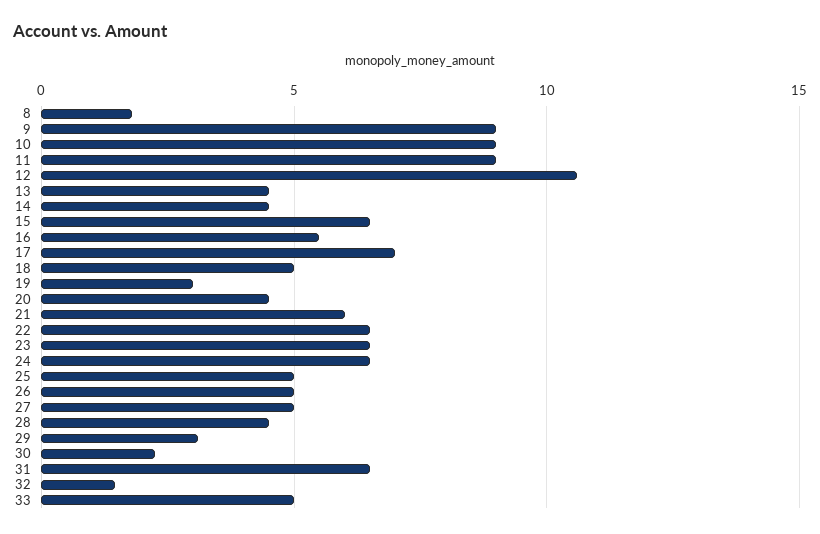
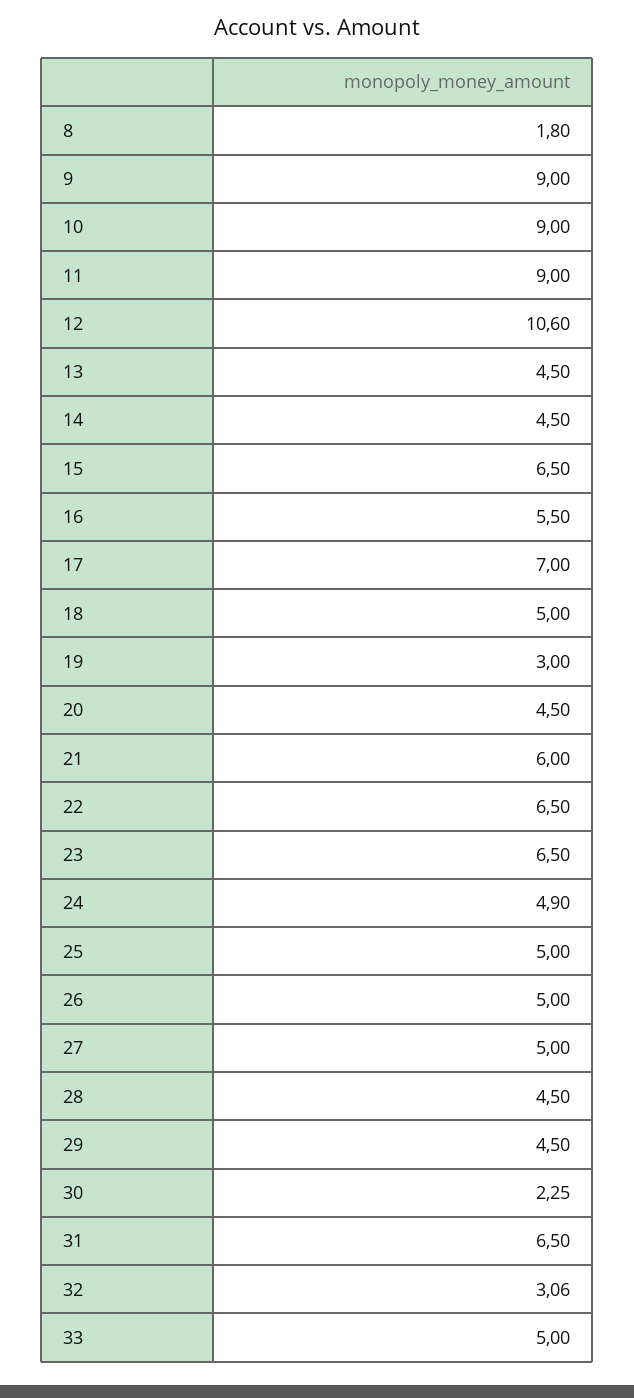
24: 6.5 -> 4.9
29: 3 -> 4.5
32: 1.5 -> 3.06

